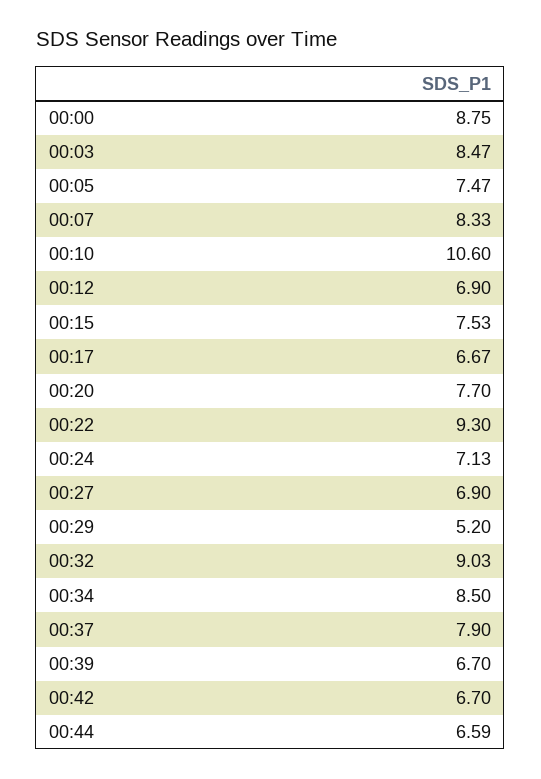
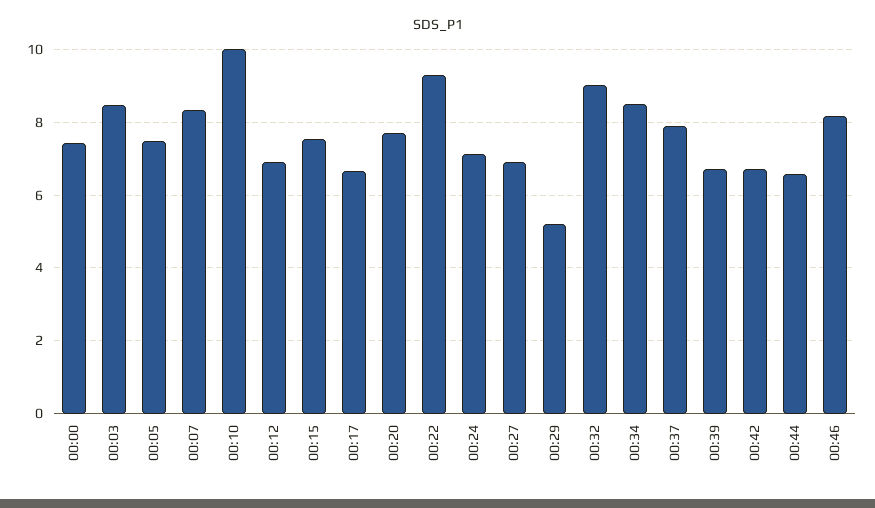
00:00: 8.75 -> 7.4
00:10: 10.6 -> 10
00:46: none -> 8.2

